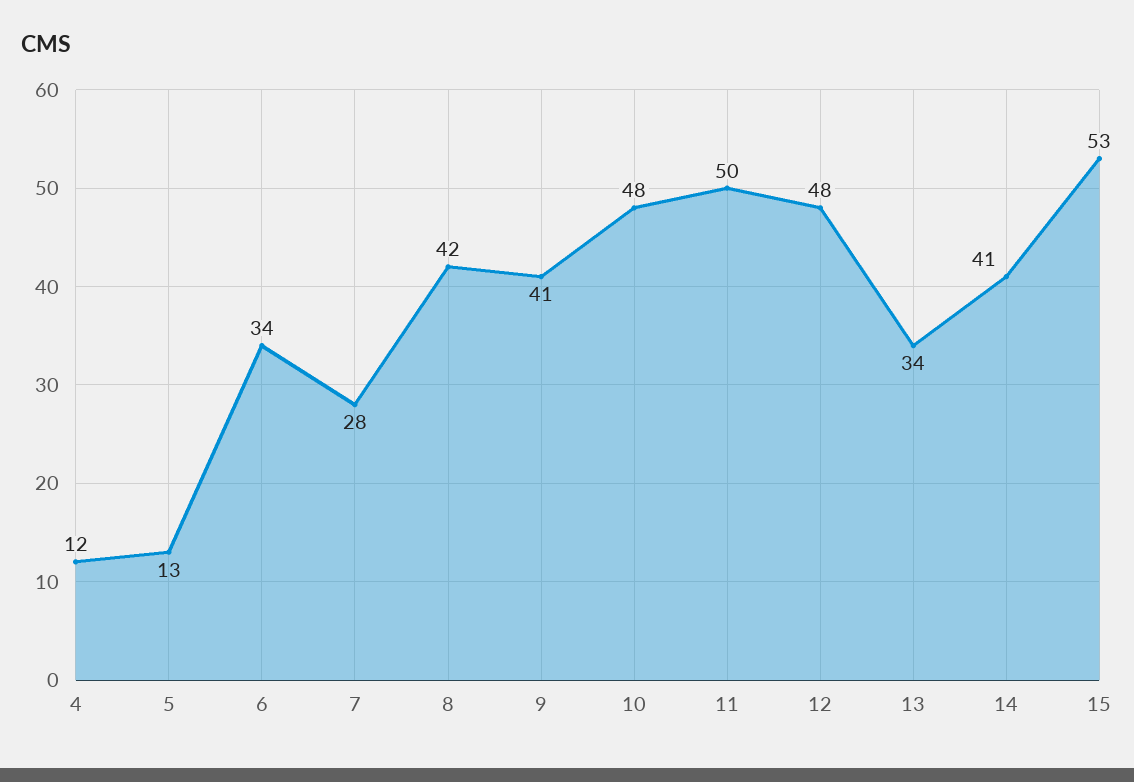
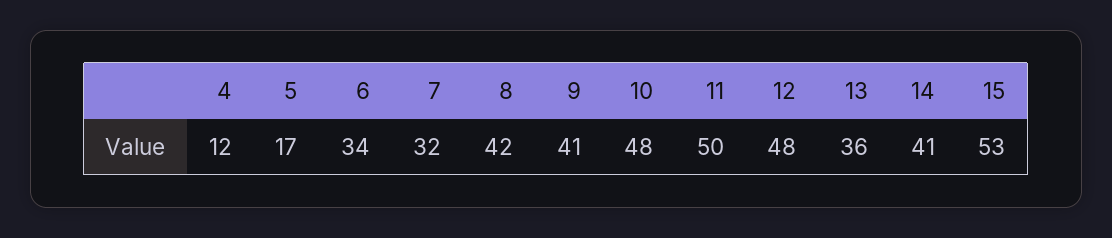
5: 13 -> 17
7: 28 -> 32
13: 34 -> 36

